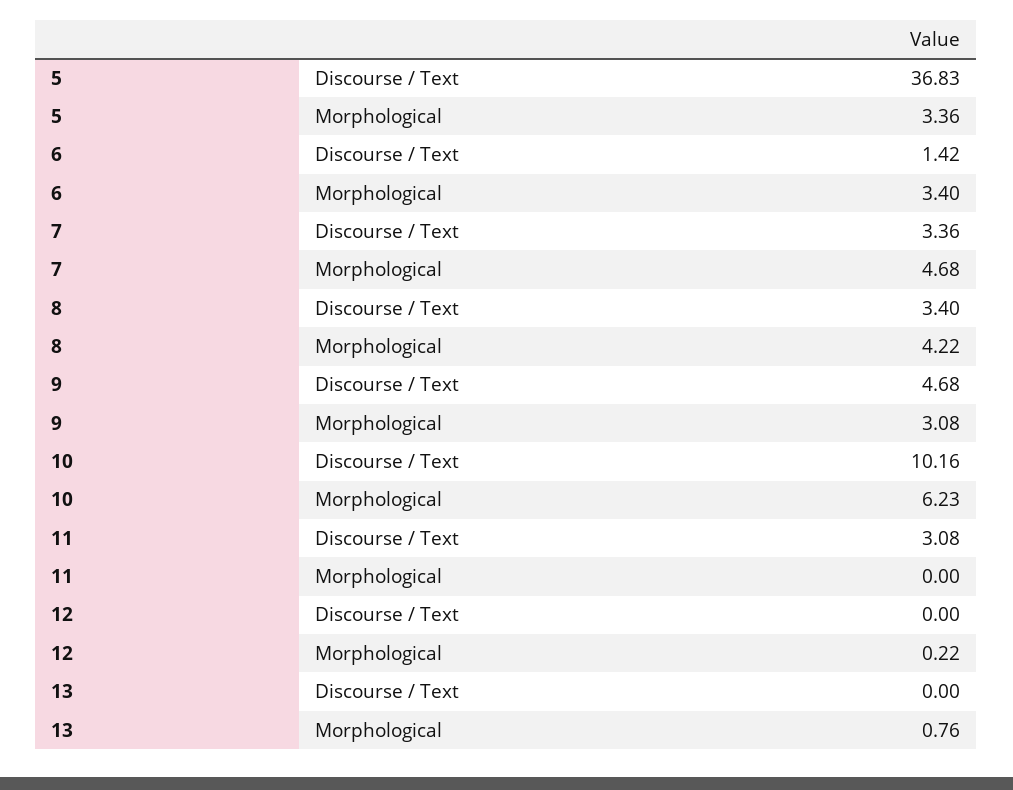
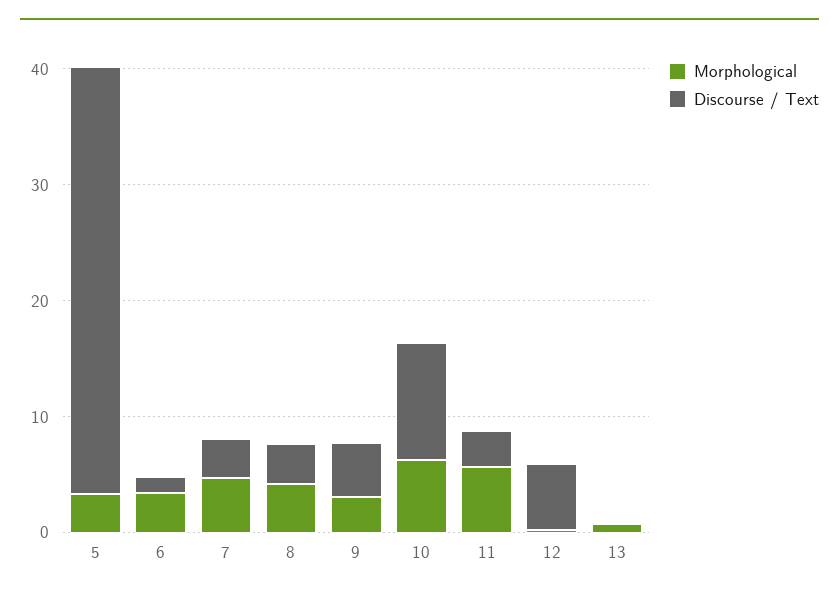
Morphological, 11: 0 -> 6
Discourse / Text, 12: 0 -> 6

